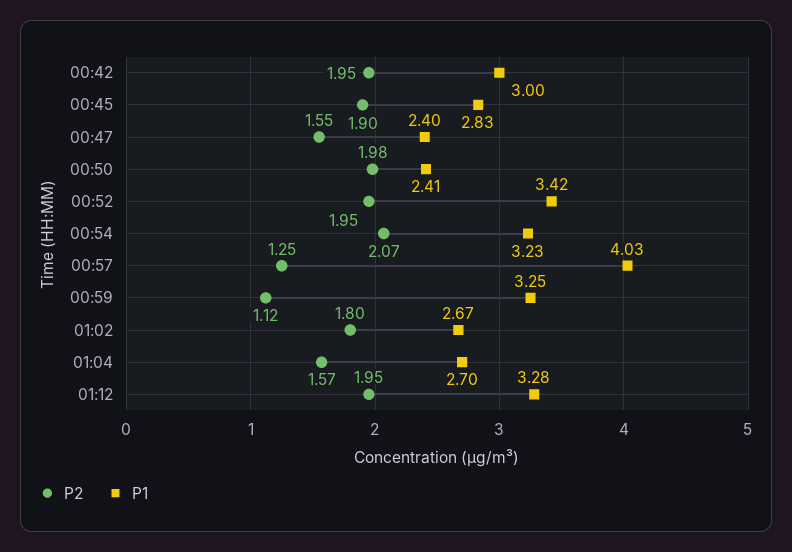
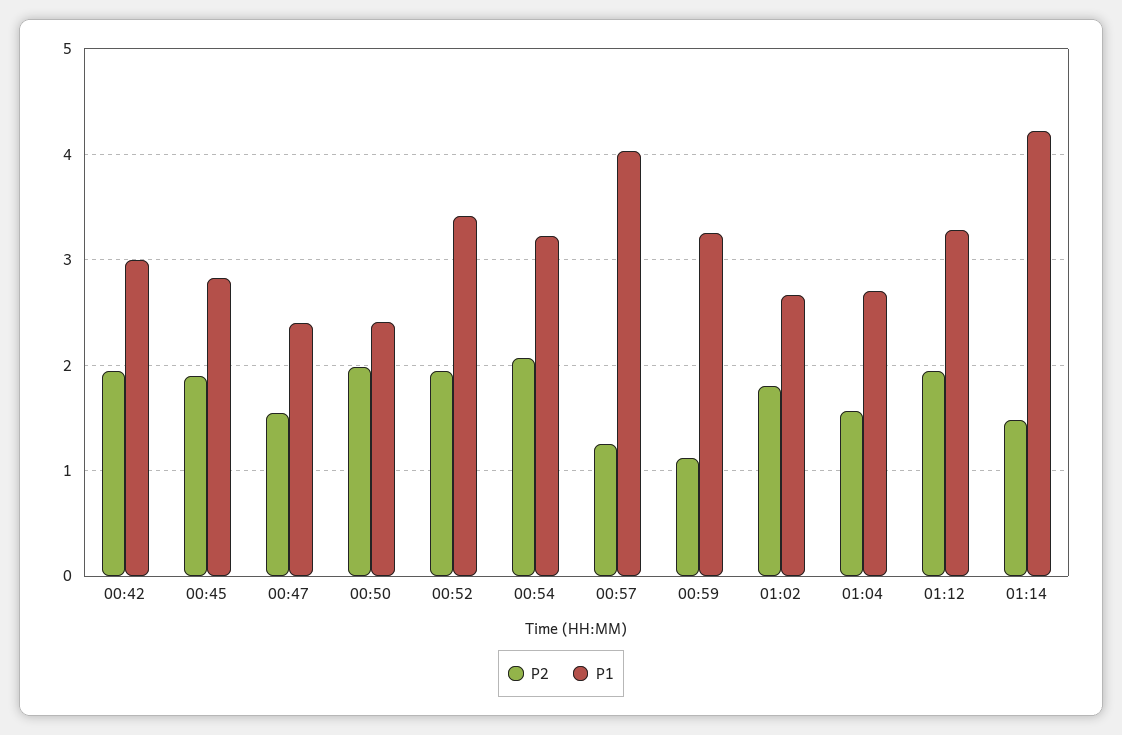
P2, 01:14: none -> 1.5
P1, 01:14: none -> 4.2

